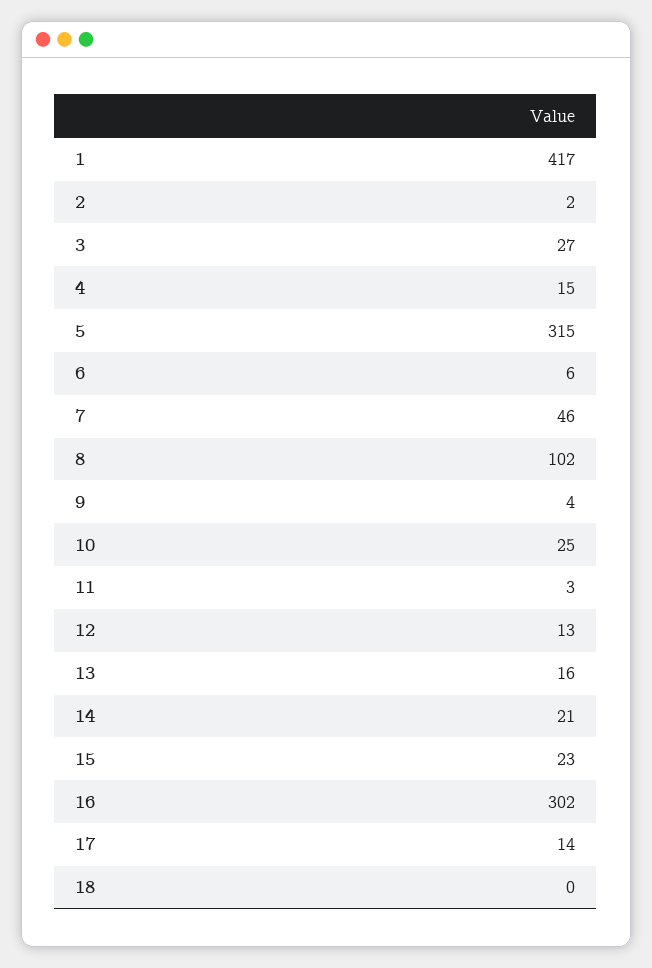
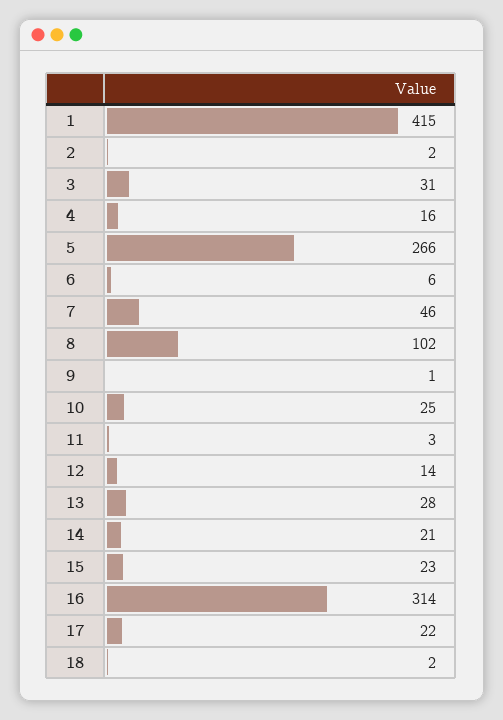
1: 417 -> 415
3: 27 -> 31
4: 15 -> 16
5: 315 -> 266
9: 4 -> 1
12: 13 -> 14
13: 16 -> 28
16: 302 -> 314
17: 14 -> 22
18: 0 -> 2

